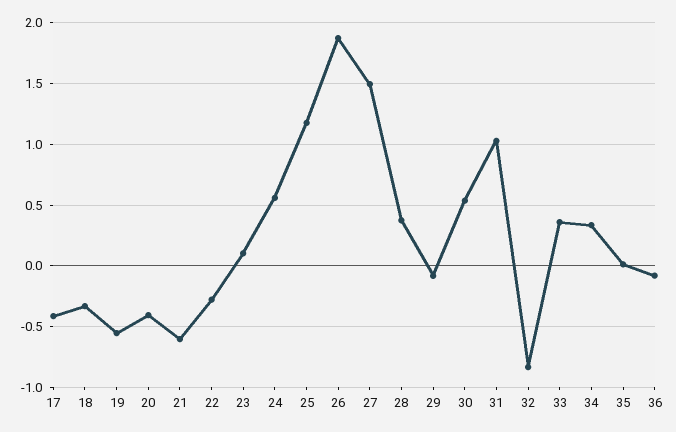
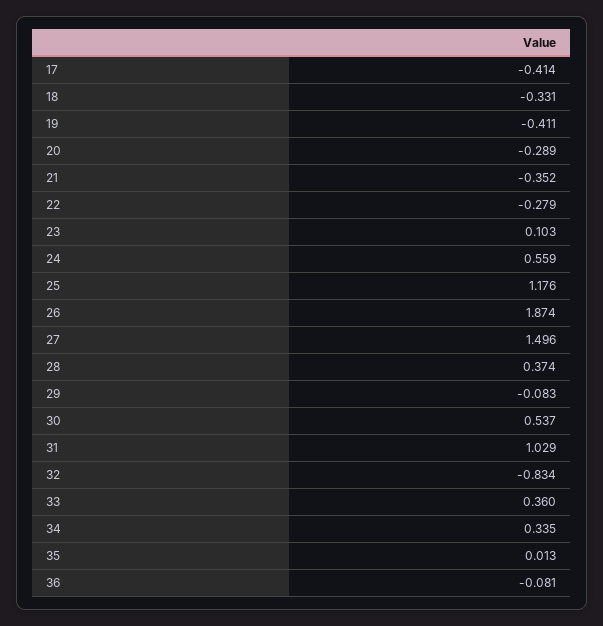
19: -0.55 -> -0.411
20: -0.4 -> -0.289
21: -0.6 -> -0.352

